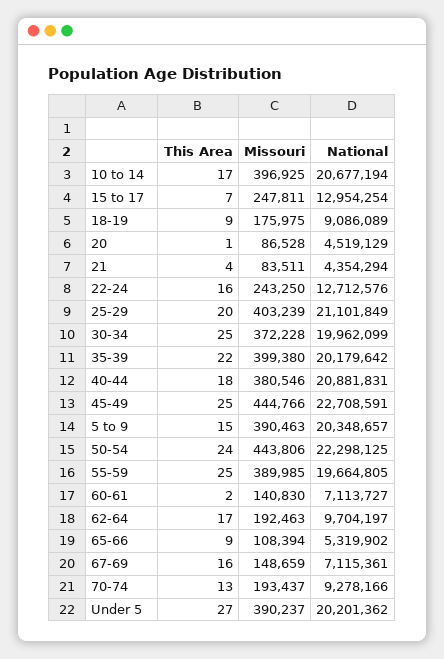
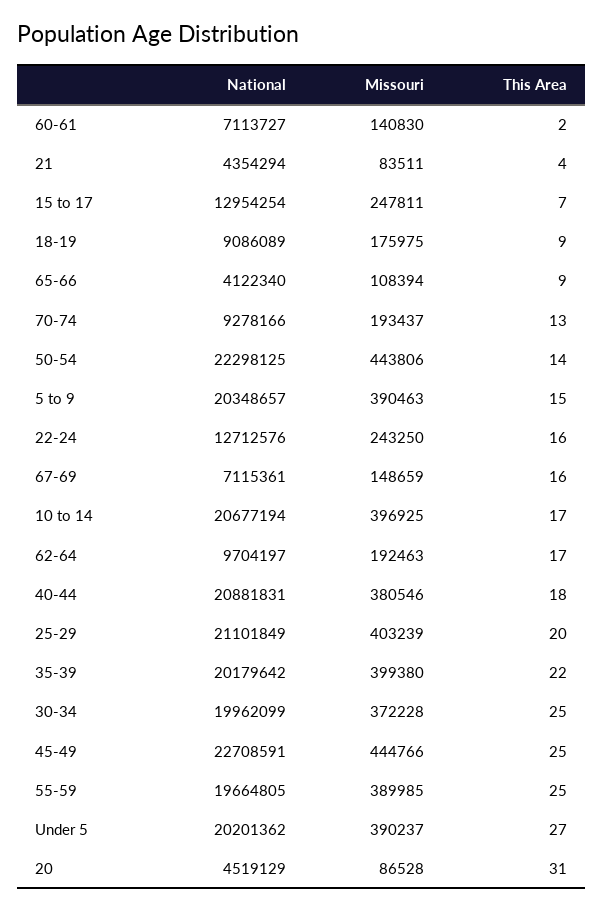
This Area, 20: 1 -> 31
This Area, 50-54: 24 -> 14
National, 65-66: 5319902 -> 4122340

